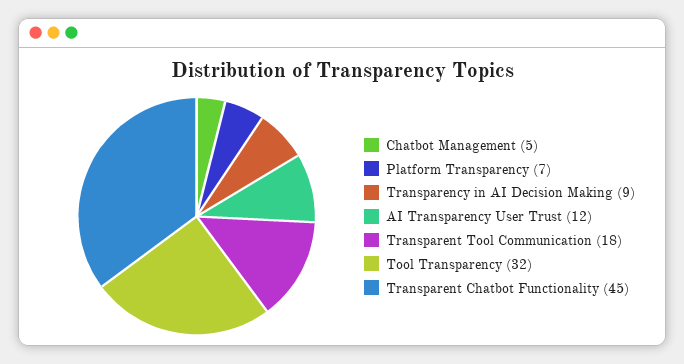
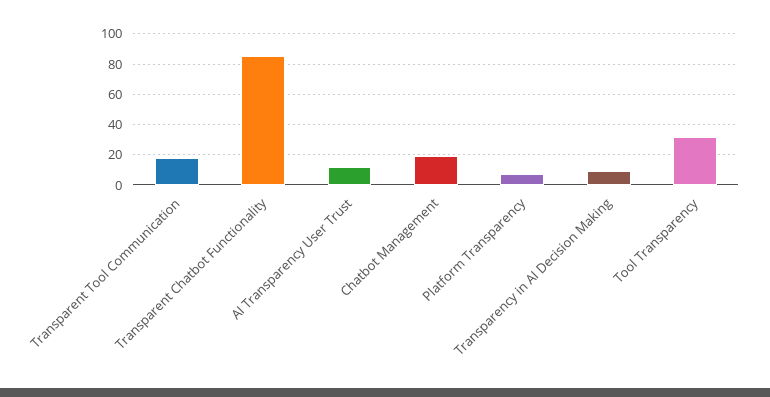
Chatbot Management: 5 -> 20
Transparent Chatbot Functionality: 45 -> 85

